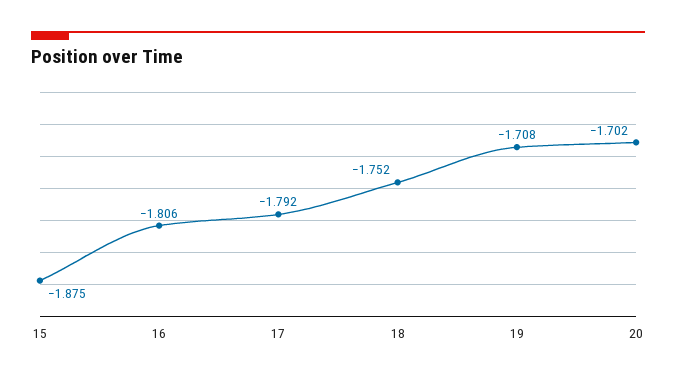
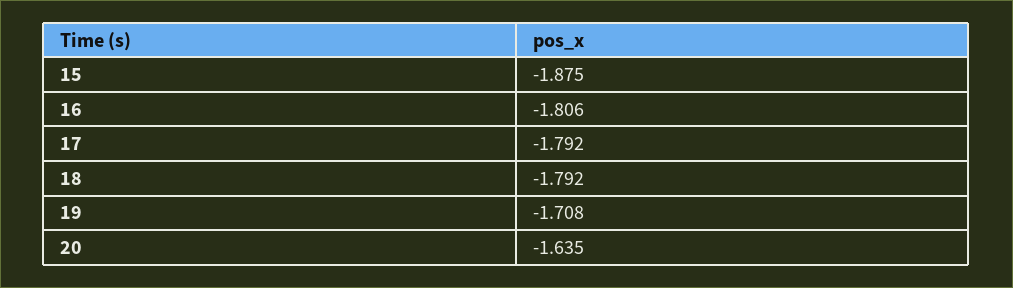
18: -1.752 -> -1.792
20: -1.702 -> -1.635

